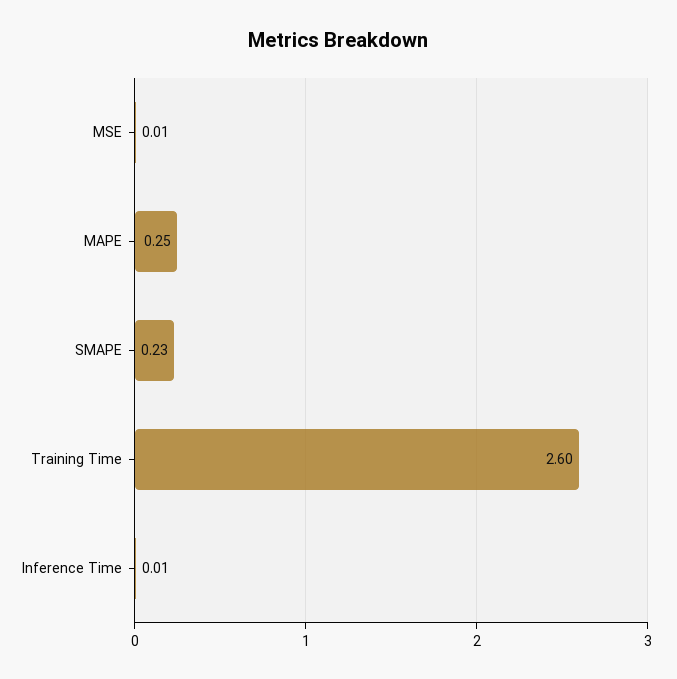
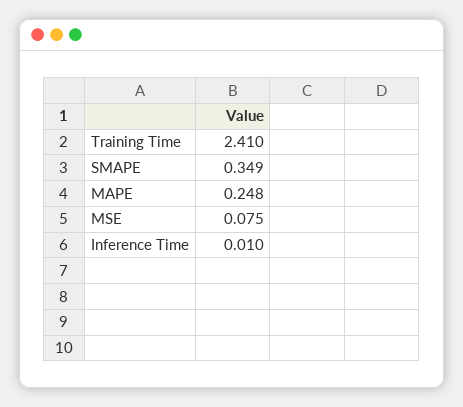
MSE: 0.01 -> 0.075
SMAPE: 0.23 -> 0.349
Training Time: 2.6 -> 2.41

